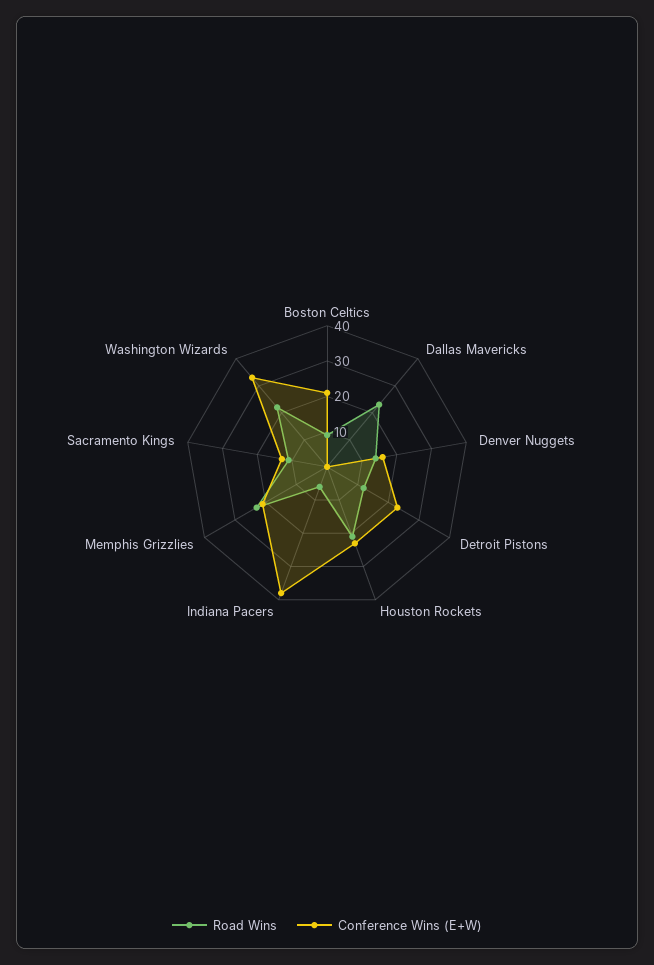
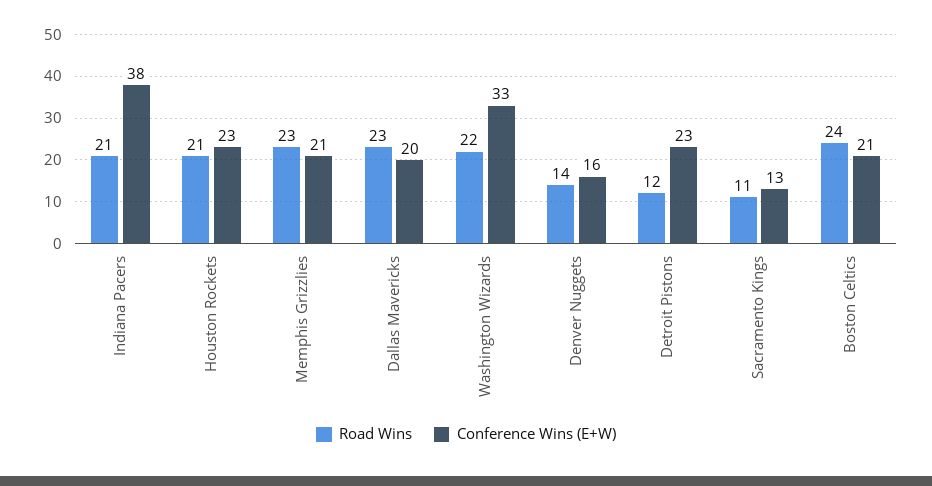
Road Wins, Boston Celtics: 10 -> 24
Conference Wins (E+W), Dallas Mavericks: 0 -> 20
Road Wins, Indiana Pacers: 5 -> 21

